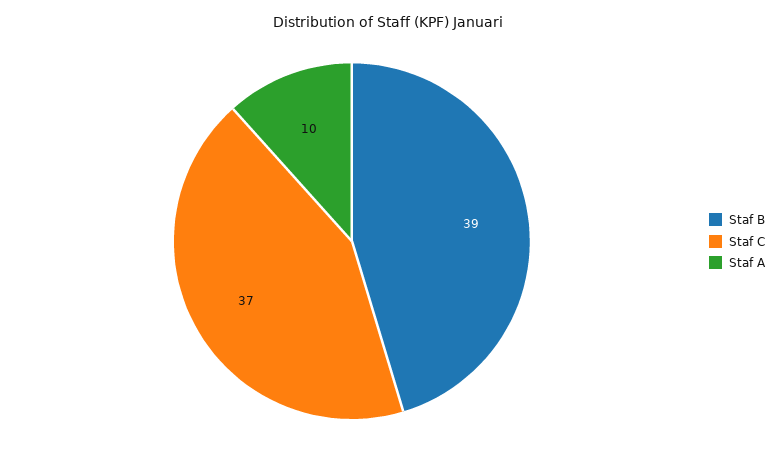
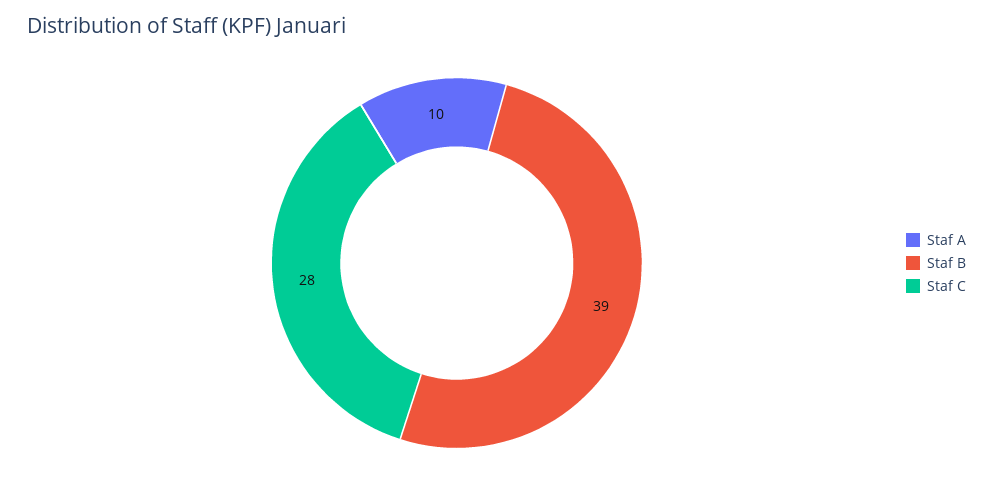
Staf C: 37 -> 28

